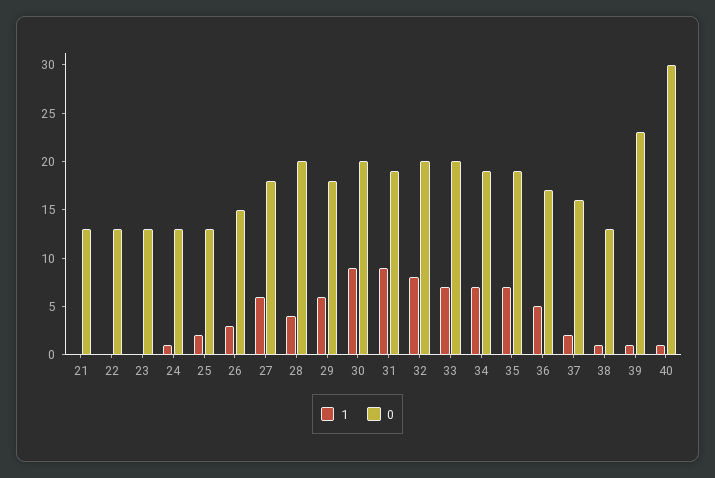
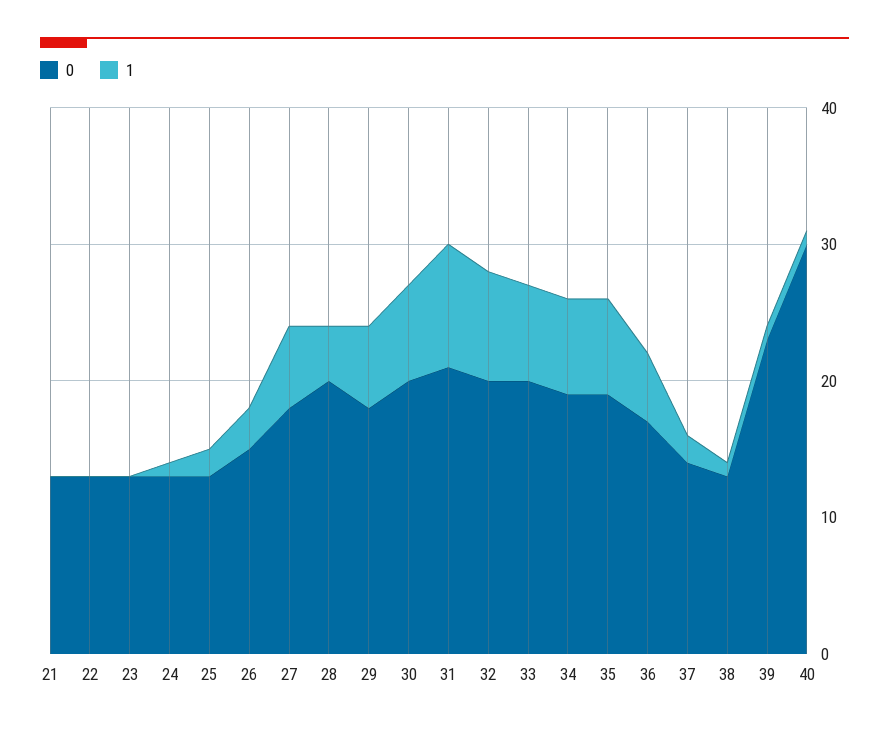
1, 30: 9 -> 7
0, 31: 19 -> 21
0, 37: 16 -> 14

